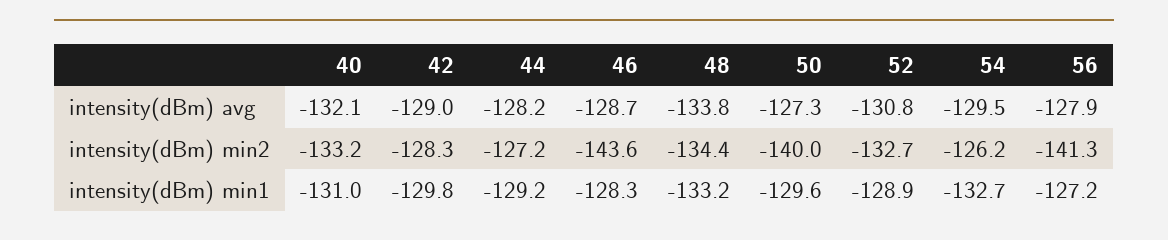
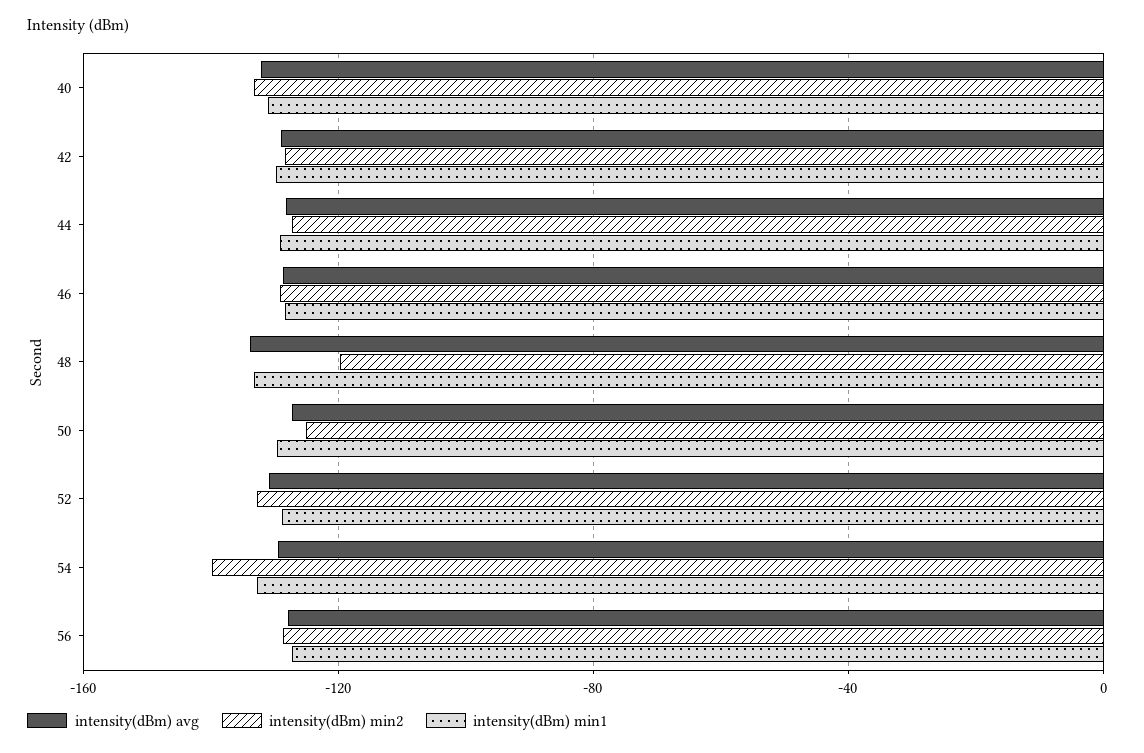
intensity(dBm) min2, 46: -143.6 -> -130
intensity(dBm) min2, 48: -134.4 -> -120
intensity(dBm) min2, 50: -140 -> -125
intensity(dBm) min2, 54: -126.2 -> -140
intensity(dBm) min2, 56: -141.3 -> -130

